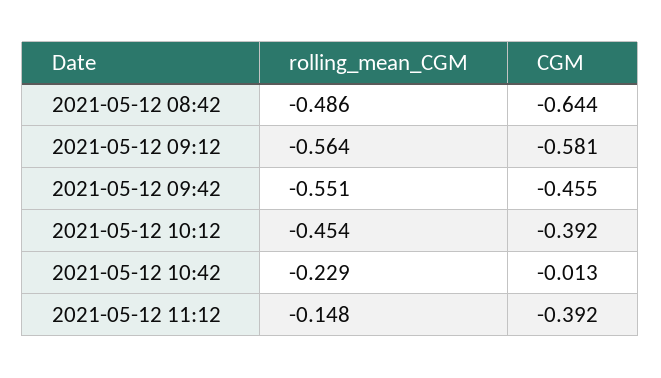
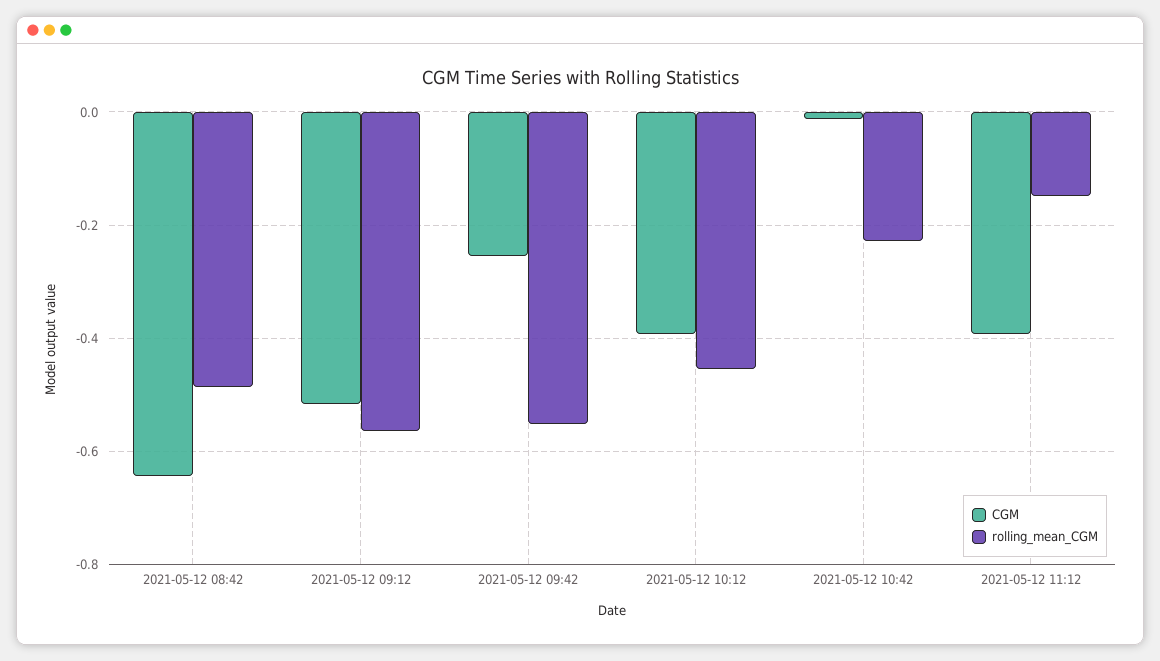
CGM, 2021-05-12 09:12: -0.581 -> -0.52
CGM, 2021-05-12 09:42: -0.455 -> -0.26

